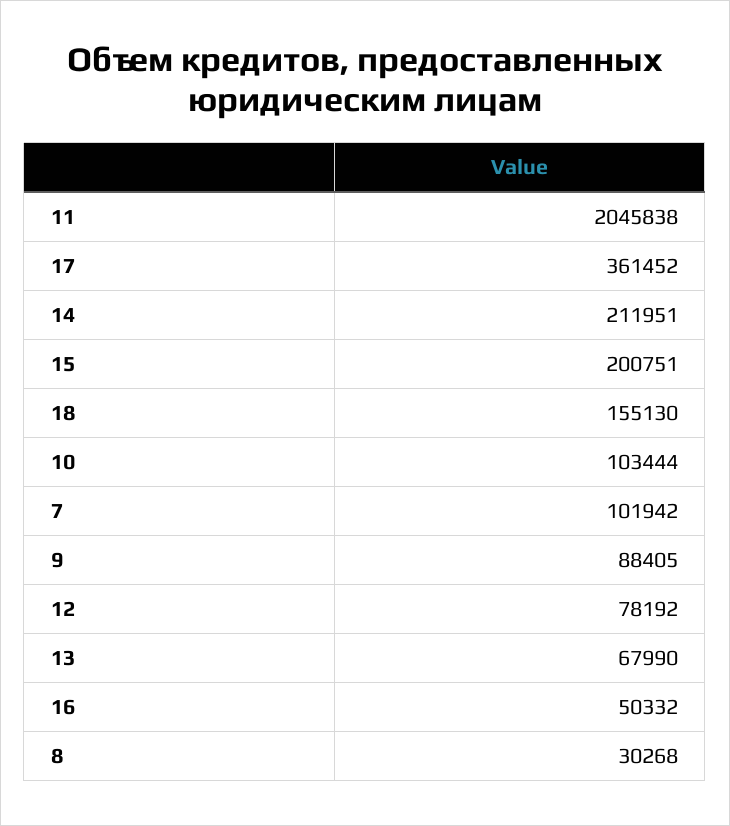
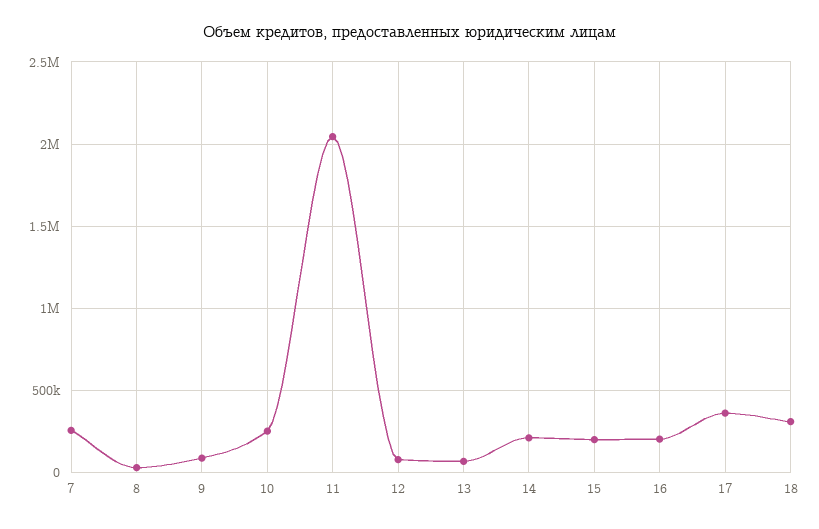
18: 155130 -> 300000
10: 103444 -> 250000
7: 101942 -> 250000
16: 50332 -> 200000

